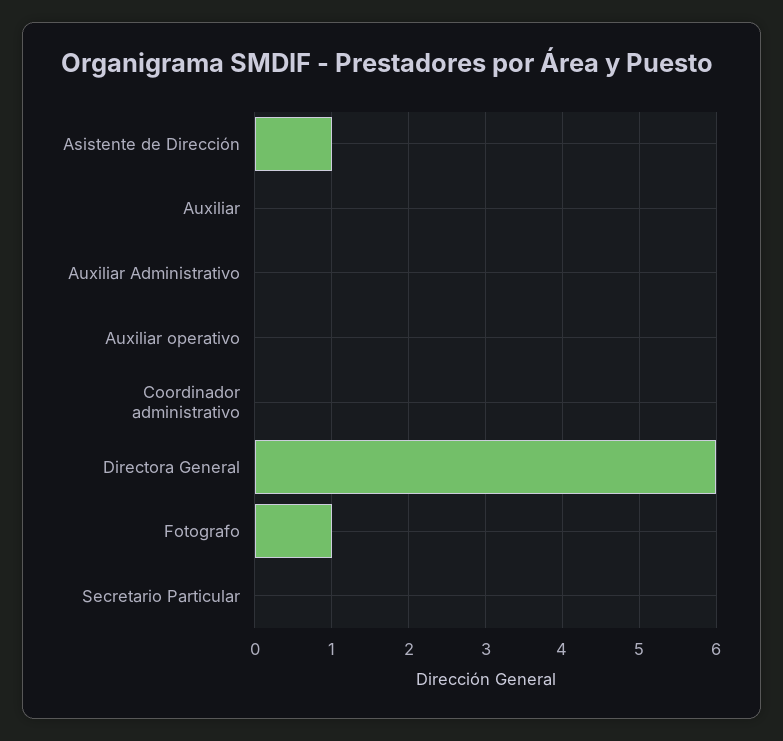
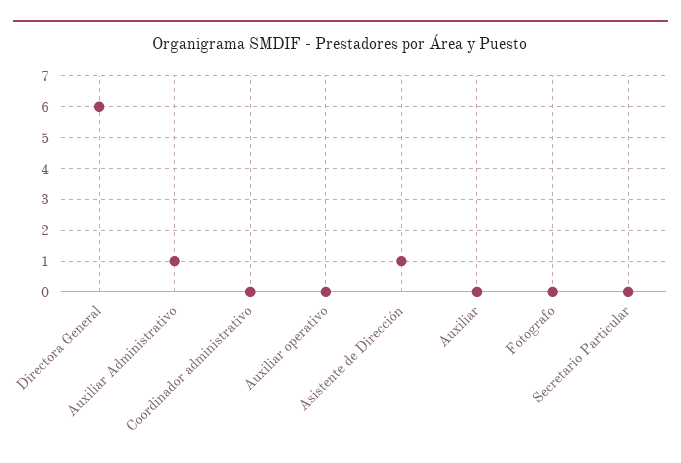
Auxiliar Administrativo: 0 -> 1
Fotografo: 1 -> 0

